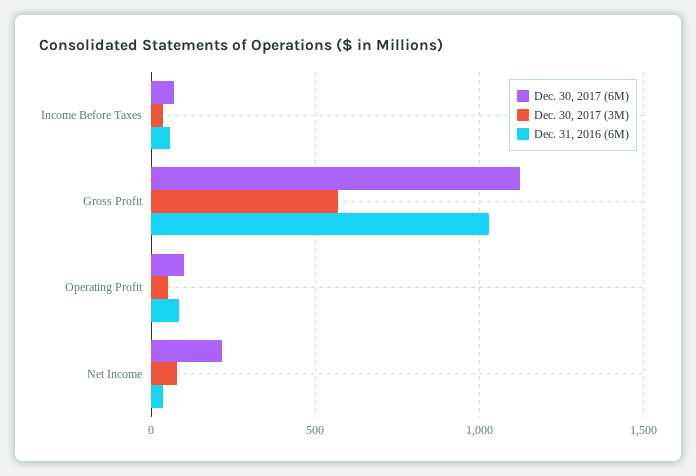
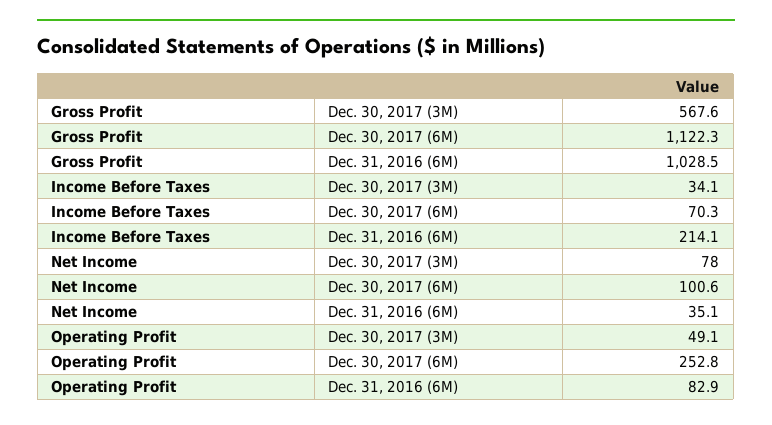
Dec. 31, 2016 (6M), Income Before Taxes: 50 -> 214.1
Dec. 30, 2017 (6M), Operating Profit: 100 -> 252.8
Dec. 30, 2017 (6M), Net Income: 200 -> 100.6

